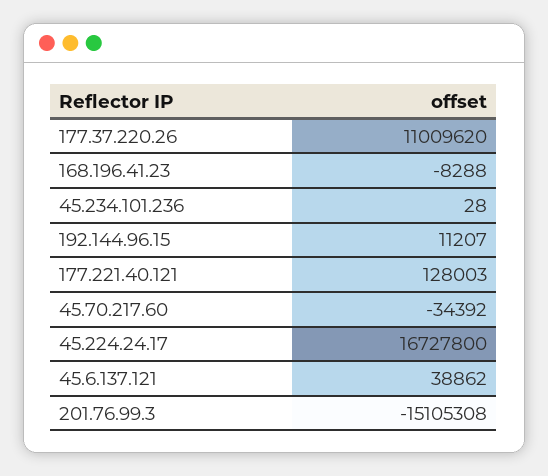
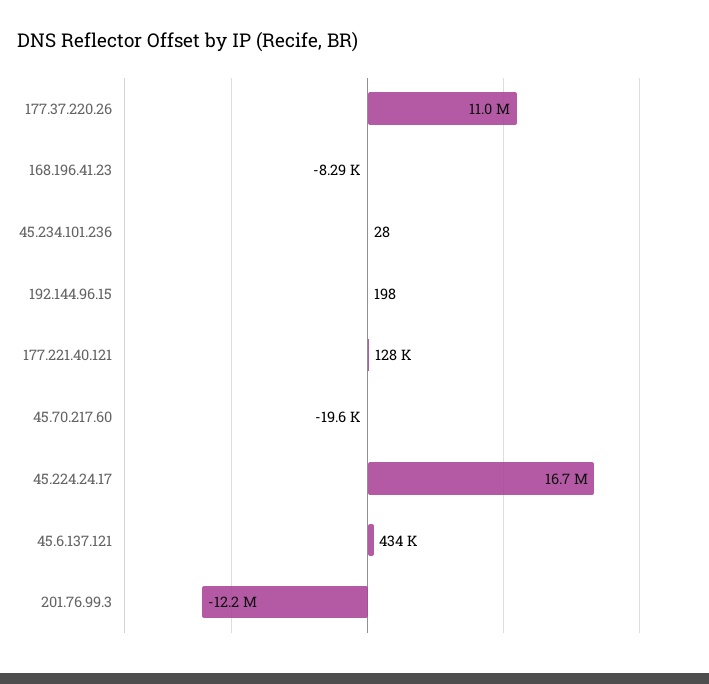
192.144.96.15: 11207 -> 198
45.70.217.60: -34392 -> -19600
45.6.137.121: 38862 -> 434000
201.76.99.3: -15105308 -> -12200000

